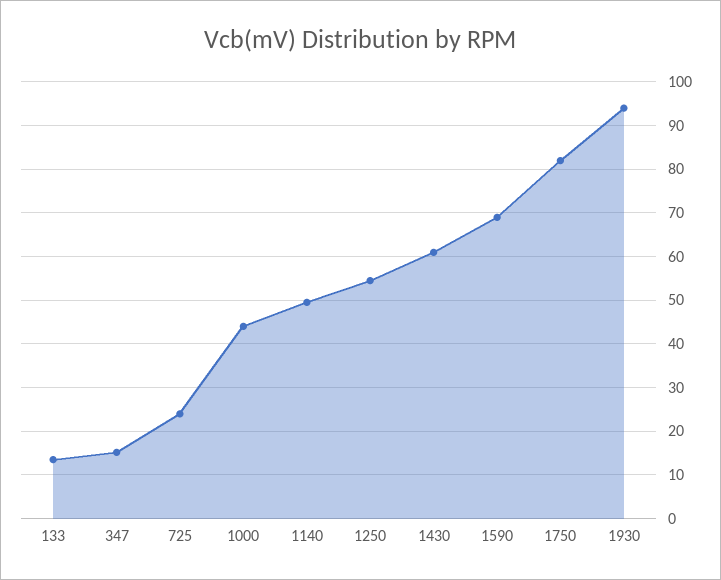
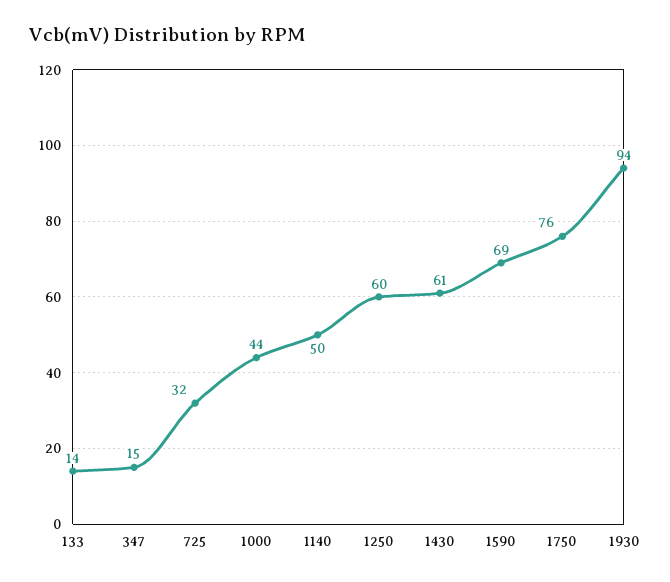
725: 24 -> 32
1250: 54 -> 60
1750: 82 -> 76

